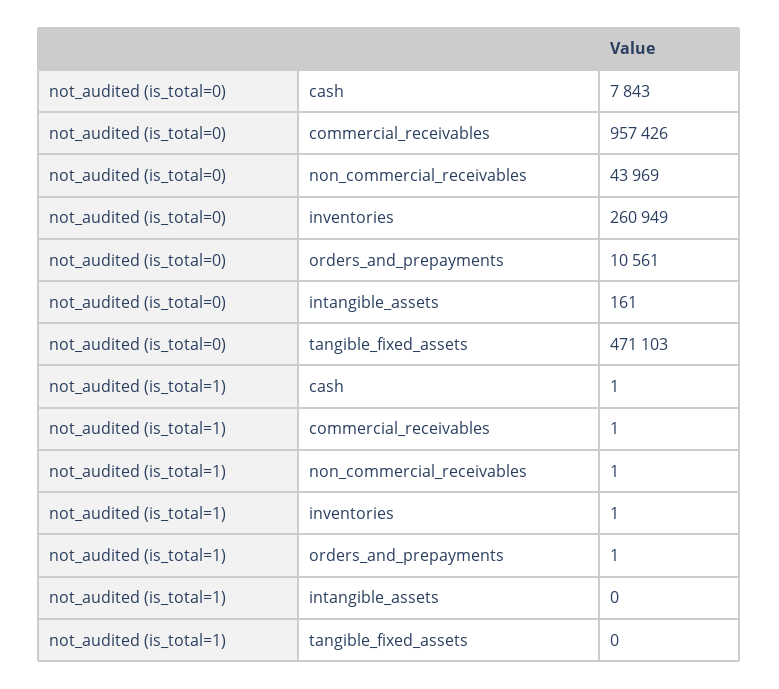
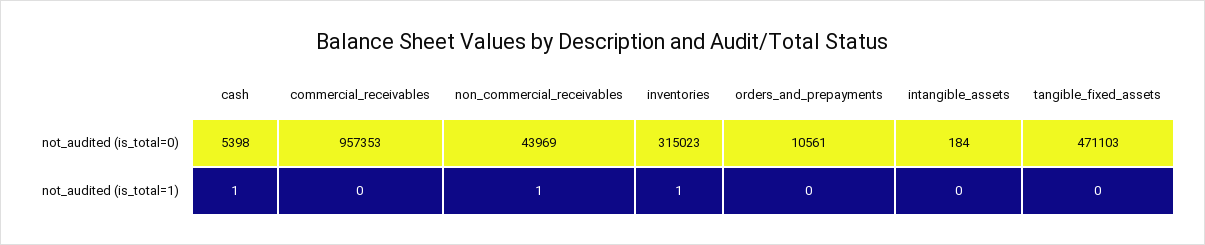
not_audited (is_total=0), cash: 7843 -> 5398
not_audited (is_total=0), commercial_receivables: 957426 -> 957353
not_audited (is_total=0), inventories: 260949 -> 315023
not_audited (is_total=0), intangible_assets: 161 -> 184
not_audited (is_total=1), commercial_receivables: 1 -> 0
not_audited (is_total=1), orders_and_prepayments: 1 -> 0

